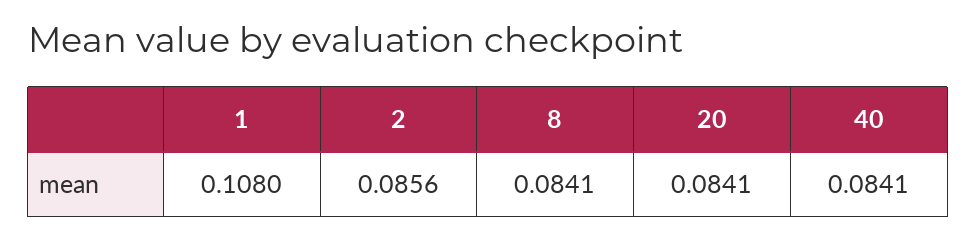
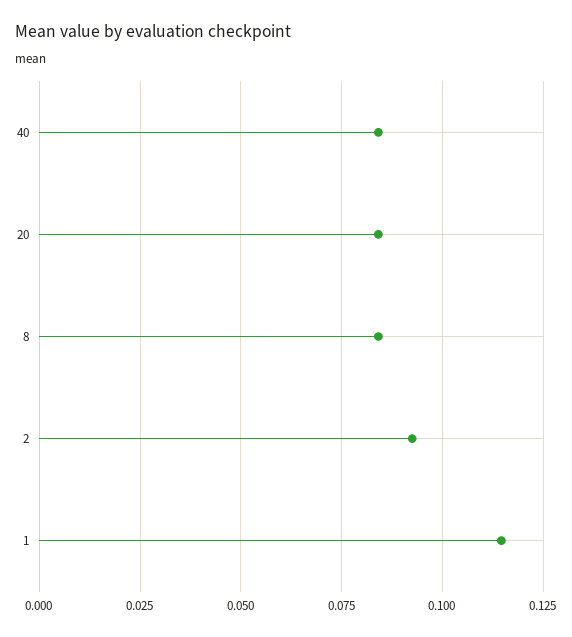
1: 0.108 -> 0.115
2: 0.0856 -> 0.0925

